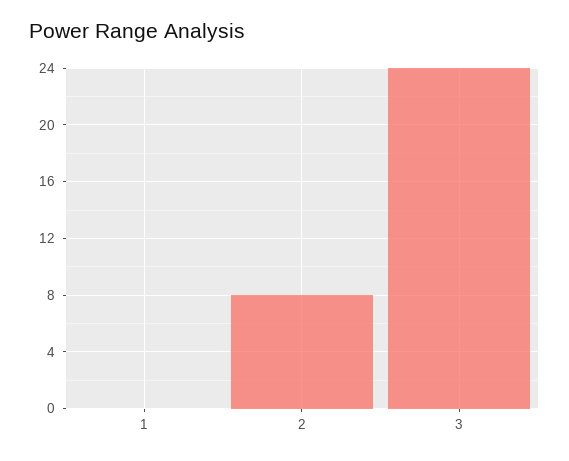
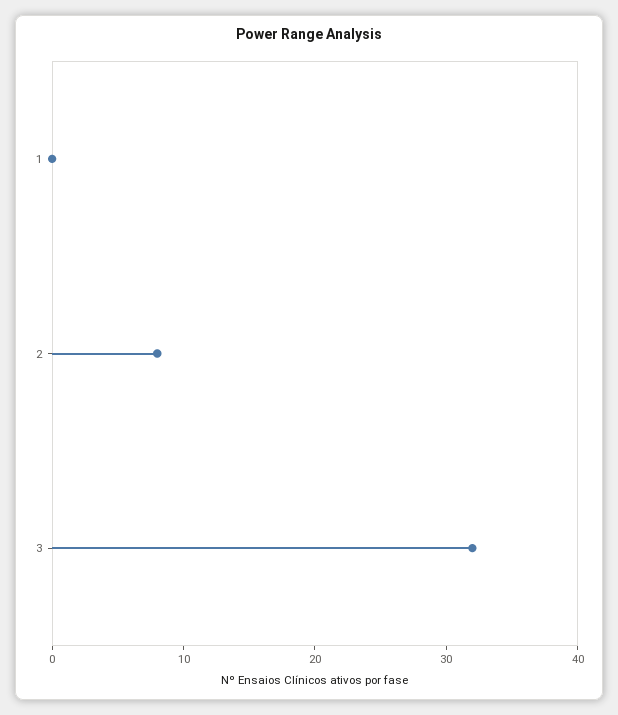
3: 24 -> 32

